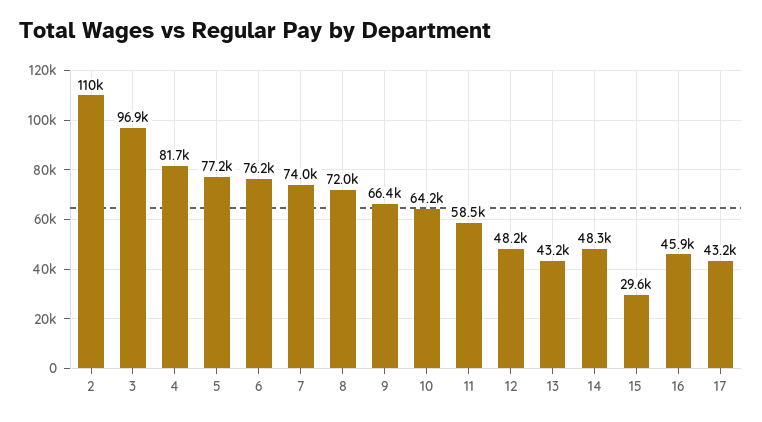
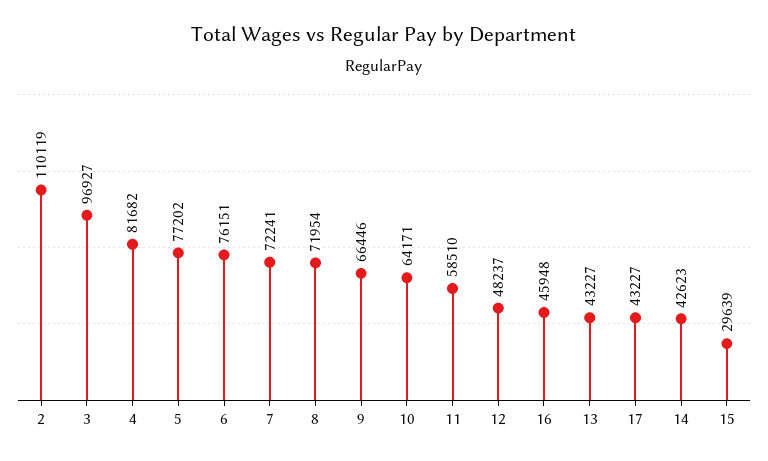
7: 74000 -> 72241
14: 48300 -> 42623

